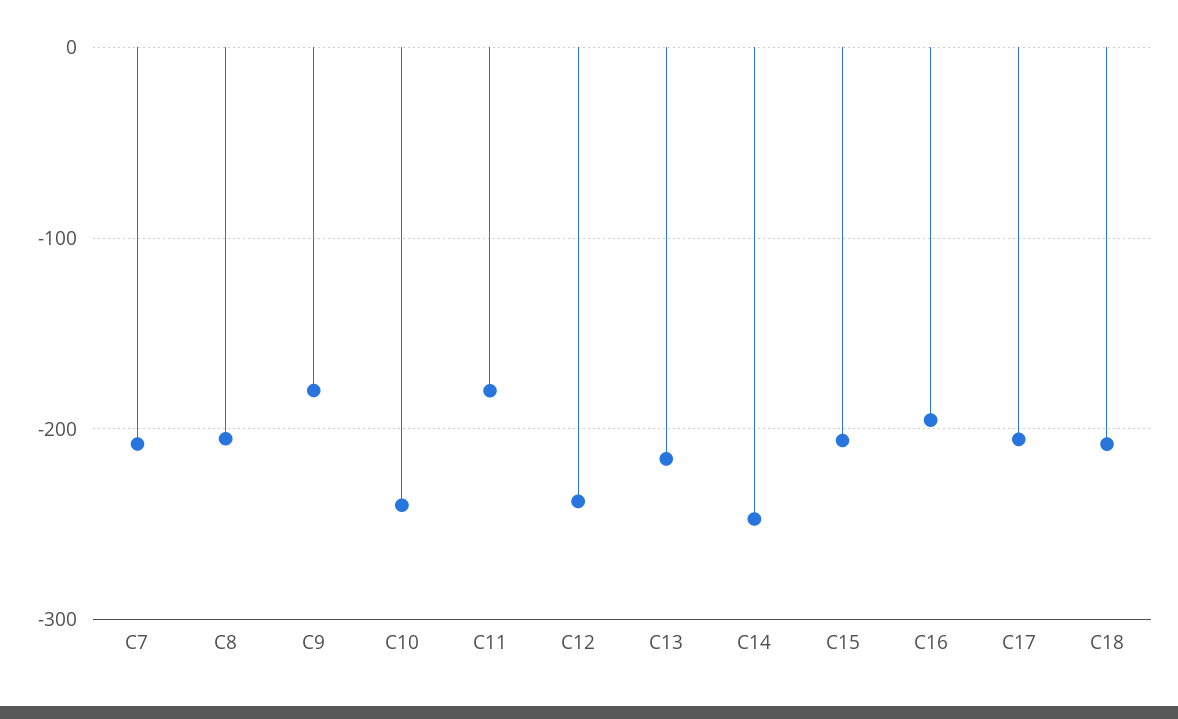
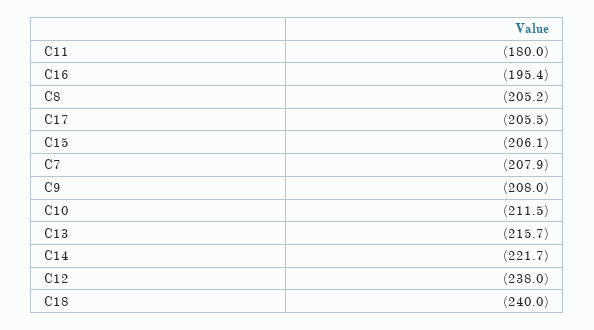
C9: -180 -> -208
C10: -240 -> -211.5
C14: -250 -> -221.7
C18: -210 -> -240

